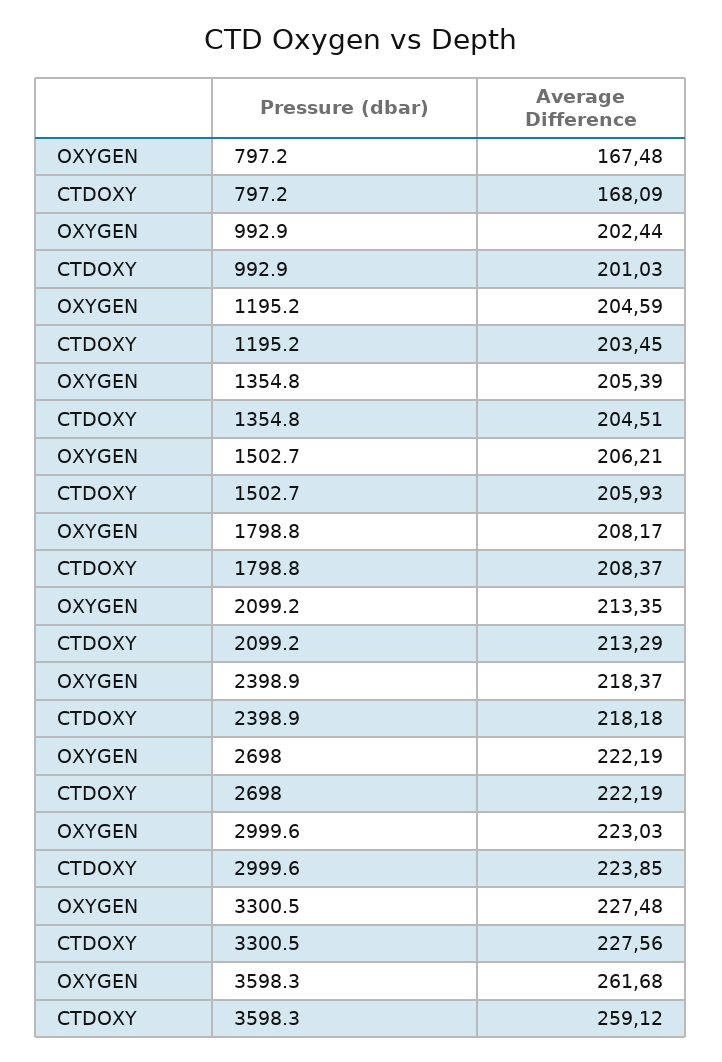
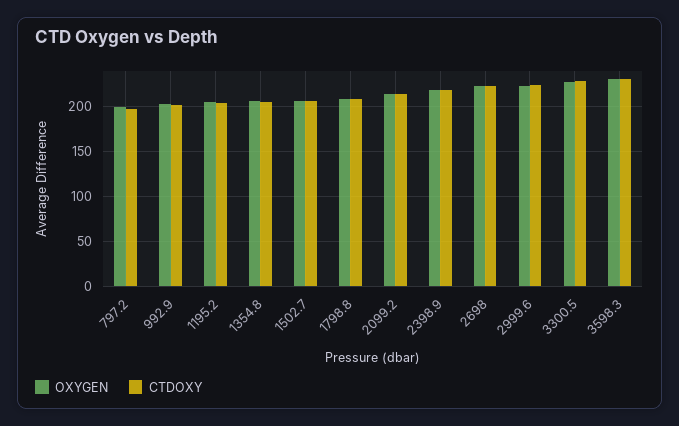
OXYGEN, 797.2: 167.48 -> 200
CTDOXY, 797.2: 168.09 -> 200
OXYGEN, 3598.3: 261.68 -> 230
CTDOXY, 3598.3: 259.12 -> 230

